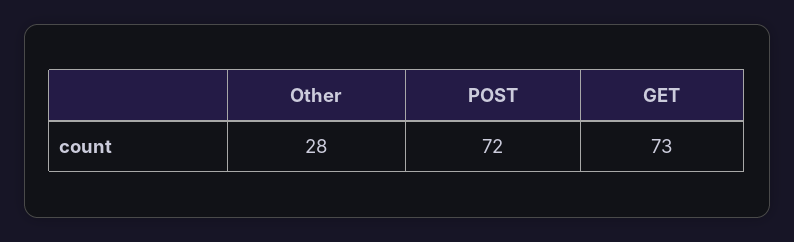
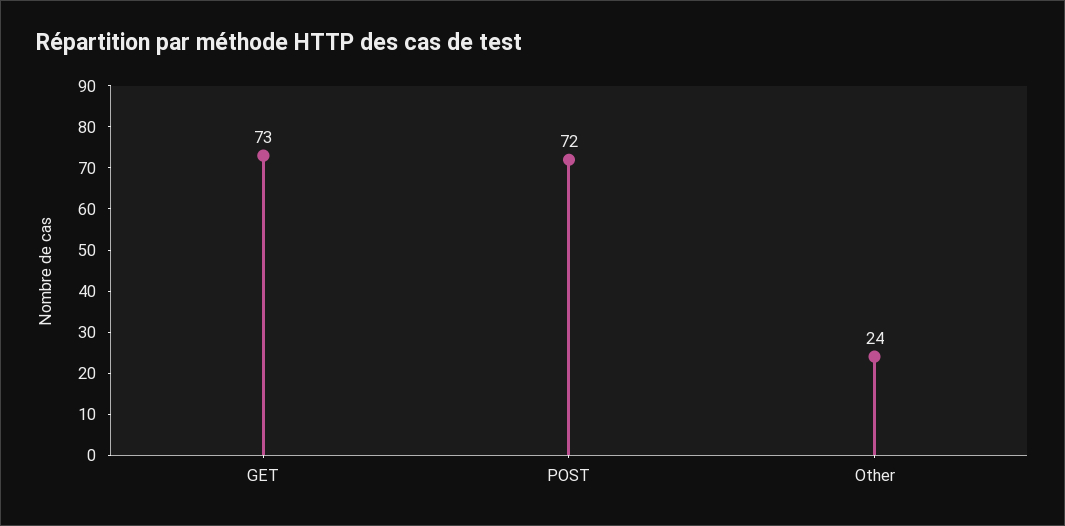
Other: 28 -> 24

